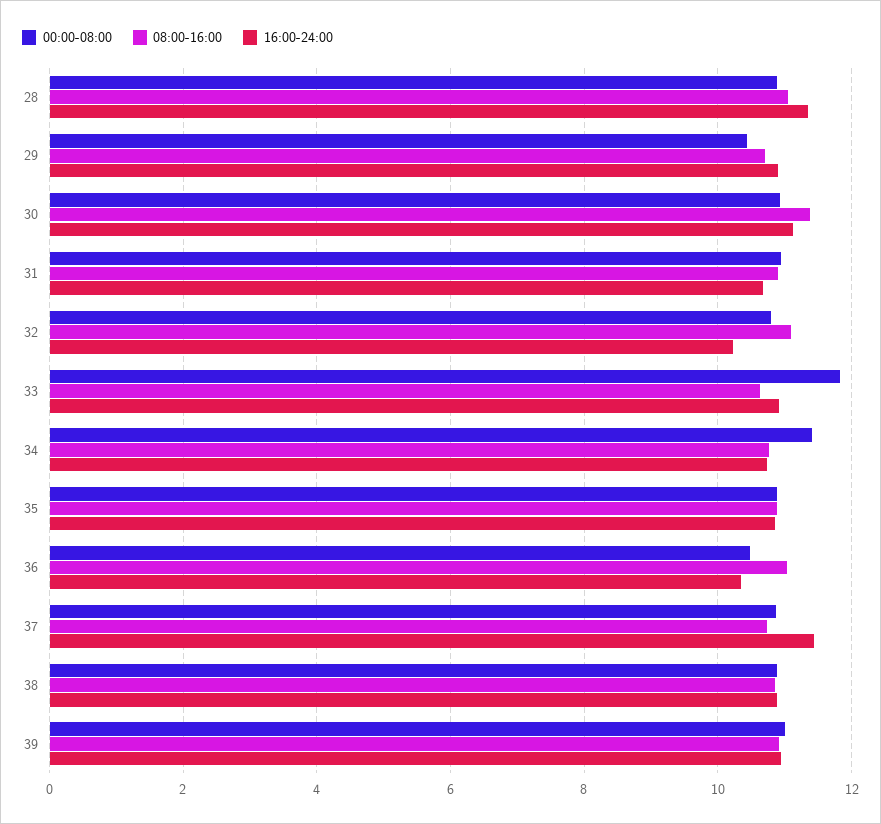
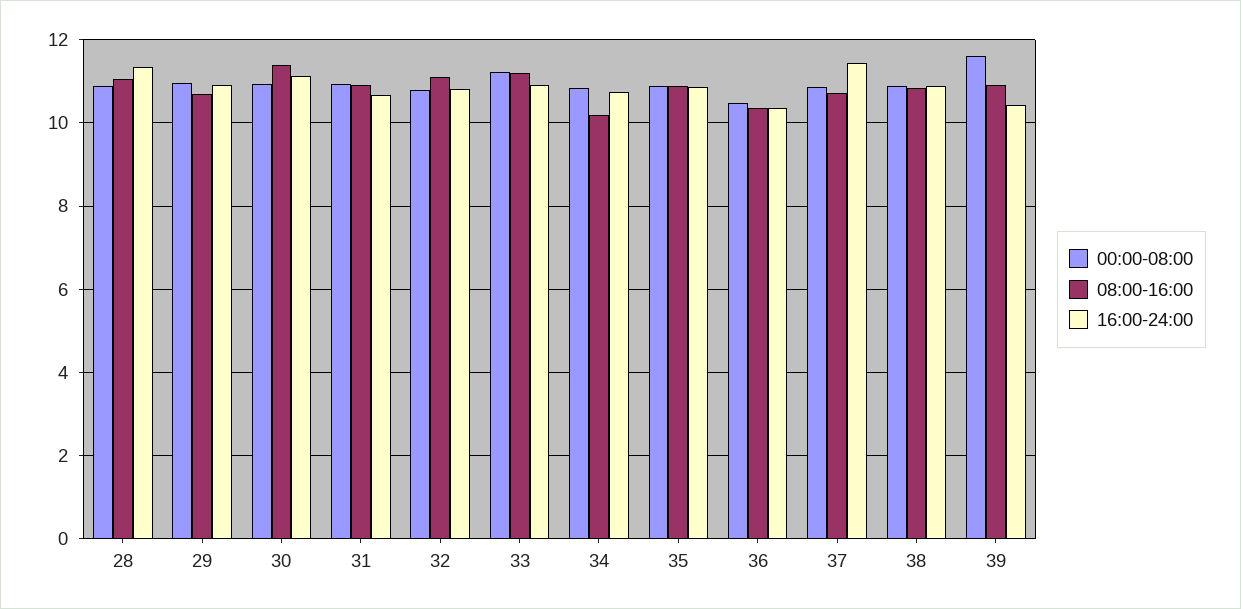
00:00-08:00, 29: 10.4 -> 11
16:00-24:00, 32: 10.2 -> 10.8
00:00-08:00, 33: 11.8 -> 11.2
08:00-16:00, 33: 10.6 -> 11.2
00:00-08:00, 34: 11.4 -> 10.8
08:00-16:00, 34: 10.8 -> 10.2
08:00-16:00, 36: 11 -> 10.4
00:00-08:00, 39: 11 -> 11.6
16:00-24:00, 39: 11 -> 10.4

